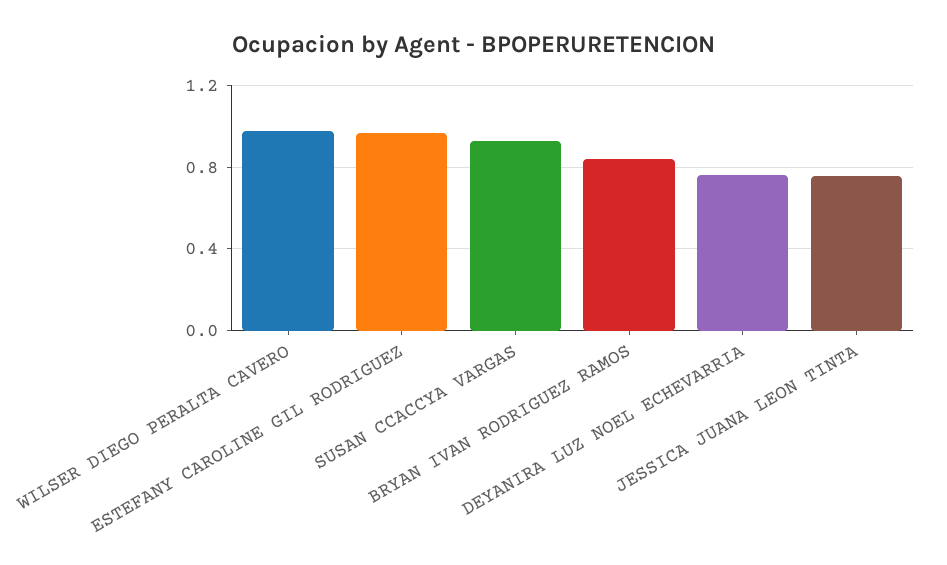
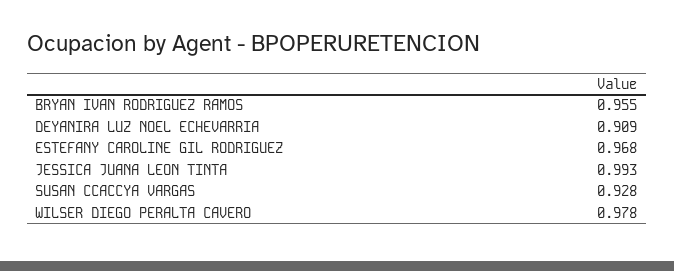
BRYAN IVAN RODRIGUEZ RAMOS: 0.85 -> 0.955
DEYANIRA LUZ NOEL ECHEVARRIA: 0.75 -> 0.909
JESSICA JUANA LEON TINTA: 0.75 -> 0.993

